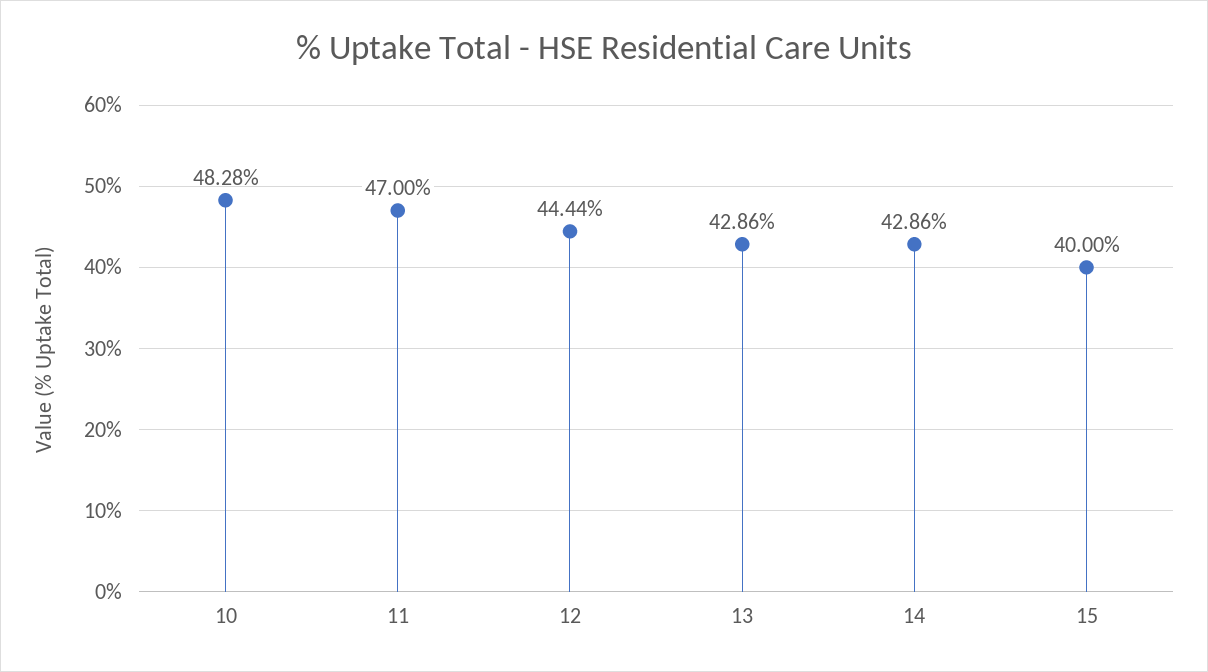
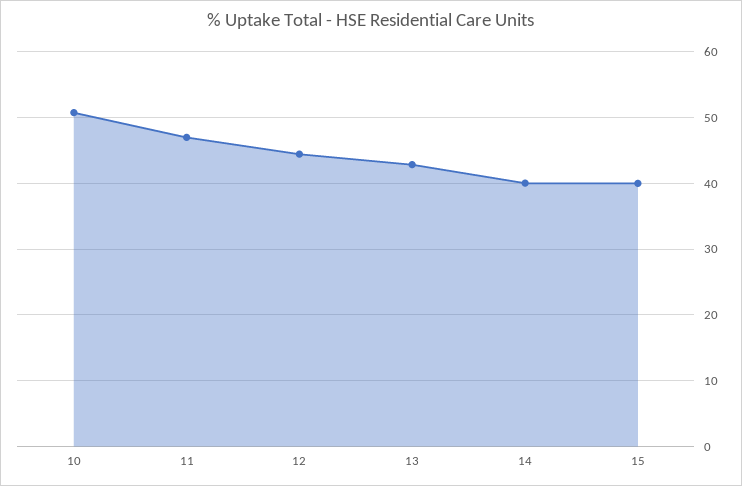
10: 48.28 -> 51
14: 42.86 -> 40

